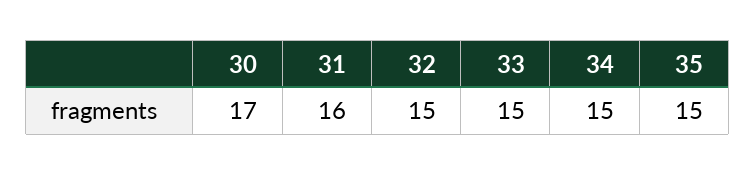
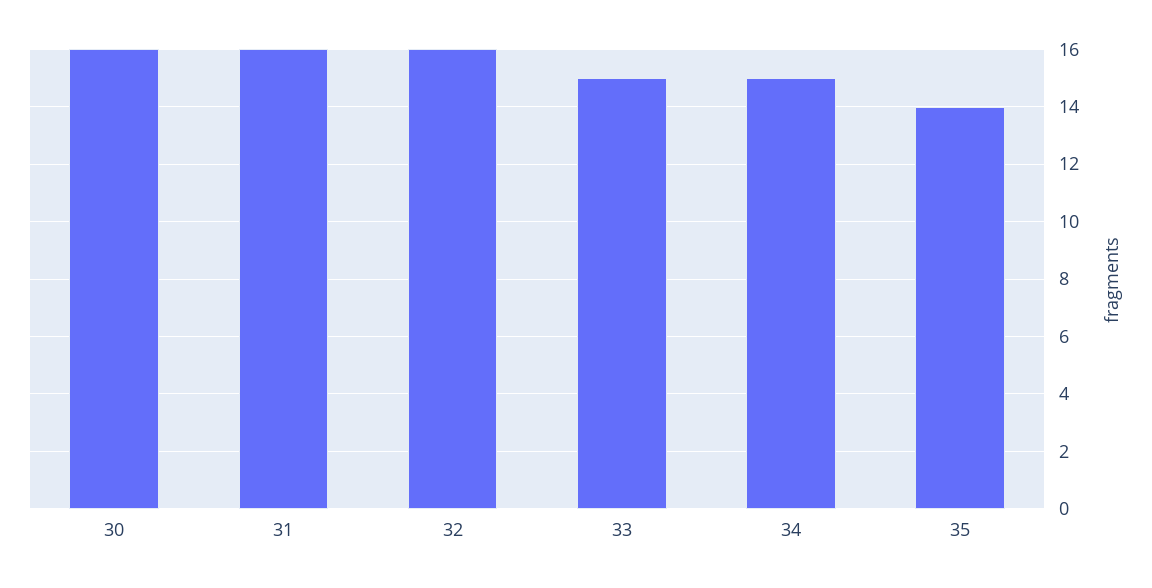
30: 17 -> 16
32: 15 -> 16
35: 15 -> 14

